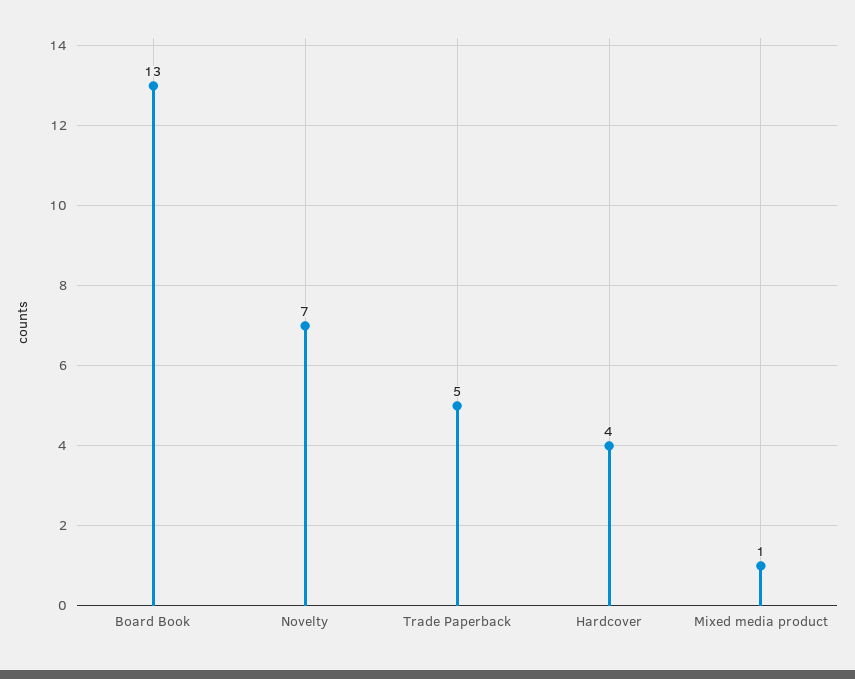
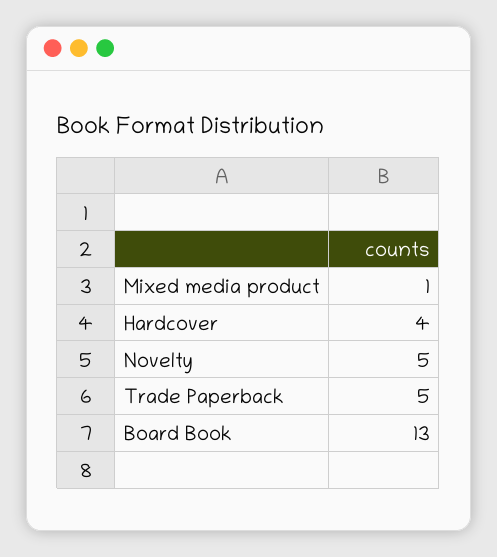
Novelty: 7 -> 5

